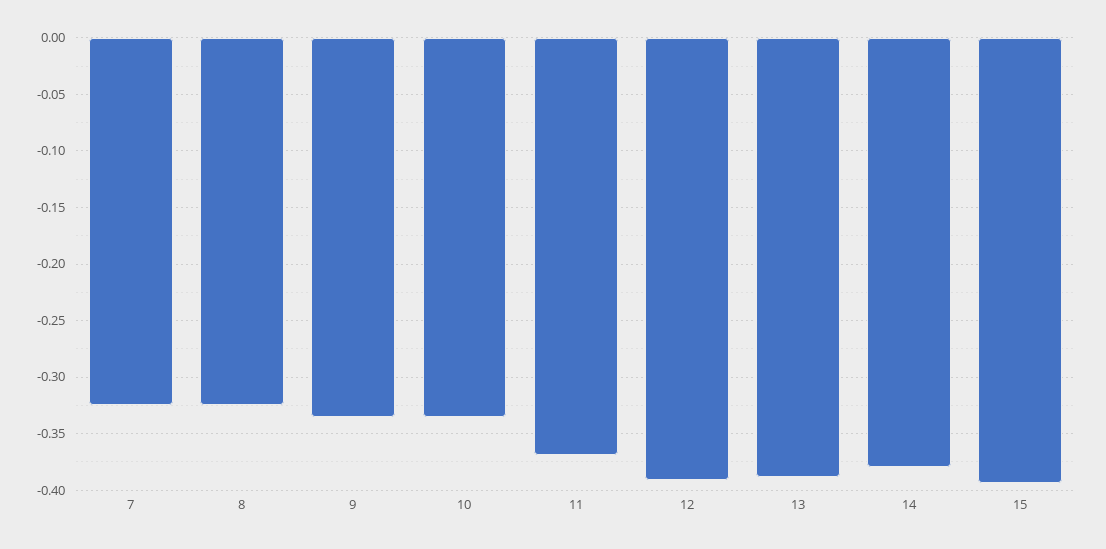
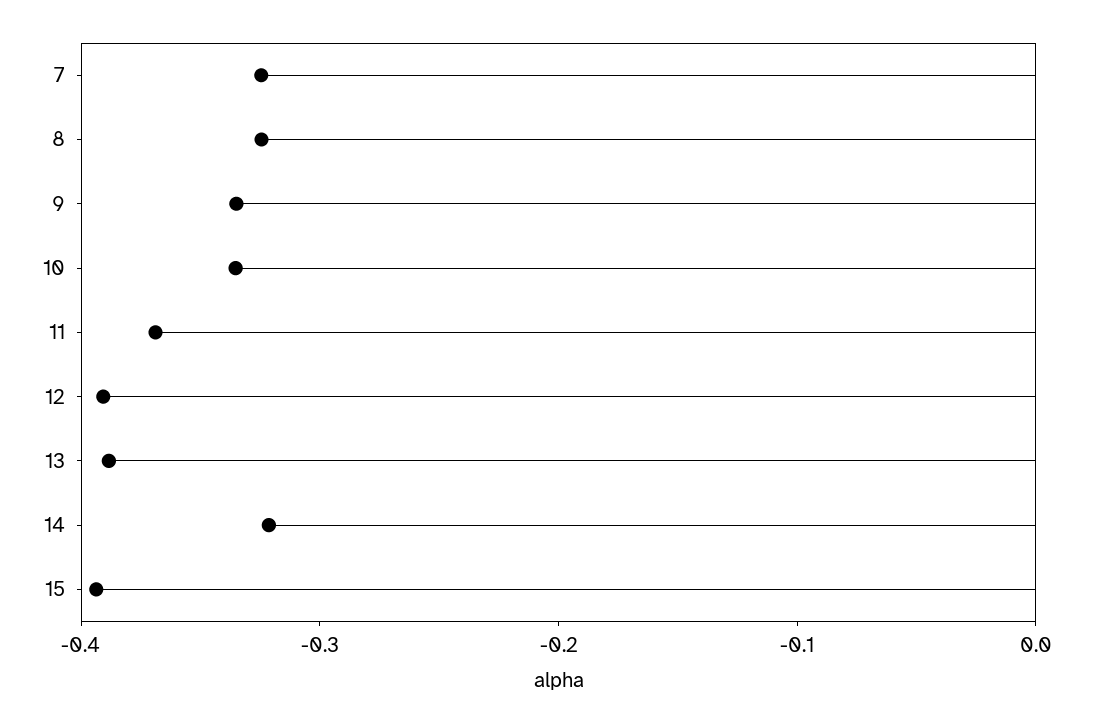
14: -0.38 -> -0.32

